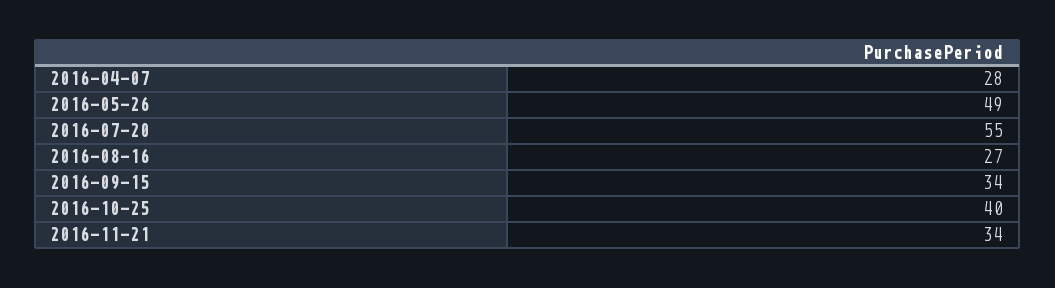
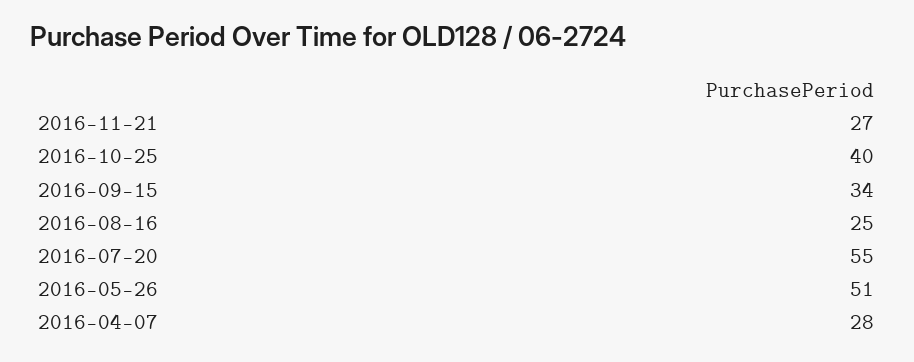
2016-05-26: 49 -> 51
2016-08-16: 27 -> 25
2016-11-21: 34 -> 27

